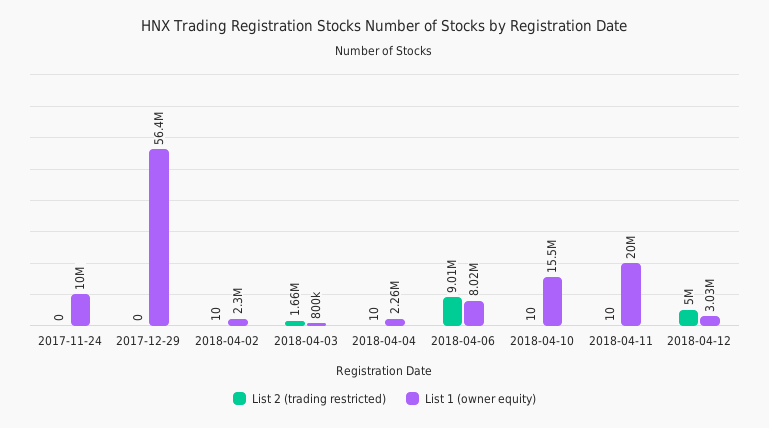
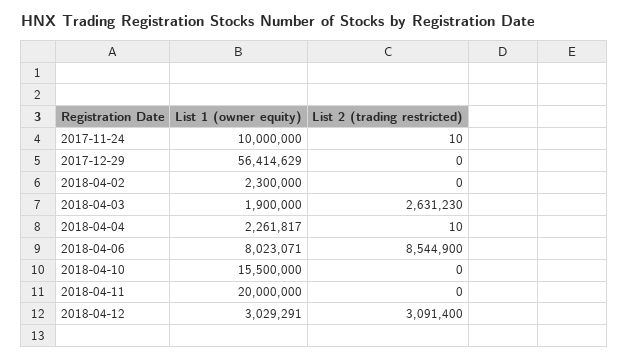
List 2 (trading restricted), 2017-11-24: 0 -> 10
List 2 (trading restricted), 2018-04-02: 10 -> 0
List 2 (trading restricted), 2018-04-03: 1660000 -> 2631230
List 1 (owner equity), 2018-04-03: 800000 -> 1900000
List 2 (trading restricted), 2018-04-06: 9010000 -> 8544900
List 2 (trading restricted), 2018-04-10: 10 -> 0
List 2 (trading restricted), 2018-04-11: 10 -> 0
List 2 (trading restricted), 2018-04-12: 5000000 -> 3091400

